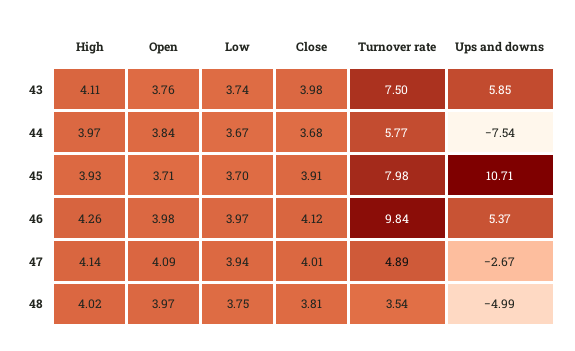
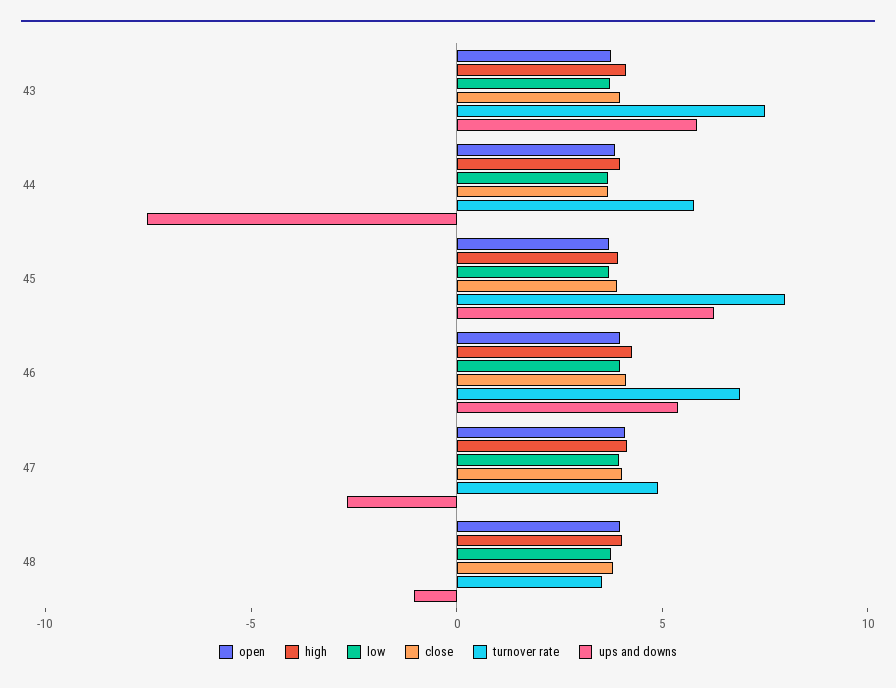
Ups and downs, 45: 10.71 -> 6
Turnover rate, 46: 9.84 -> 7
Ups and downs, 48: -4.99 -> -1

